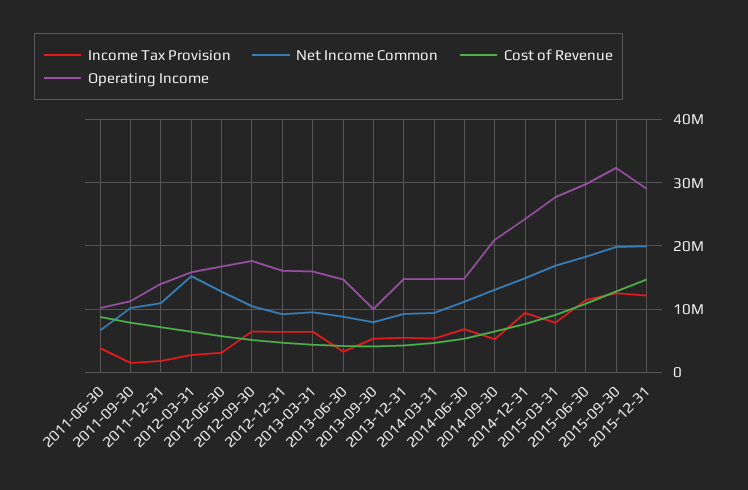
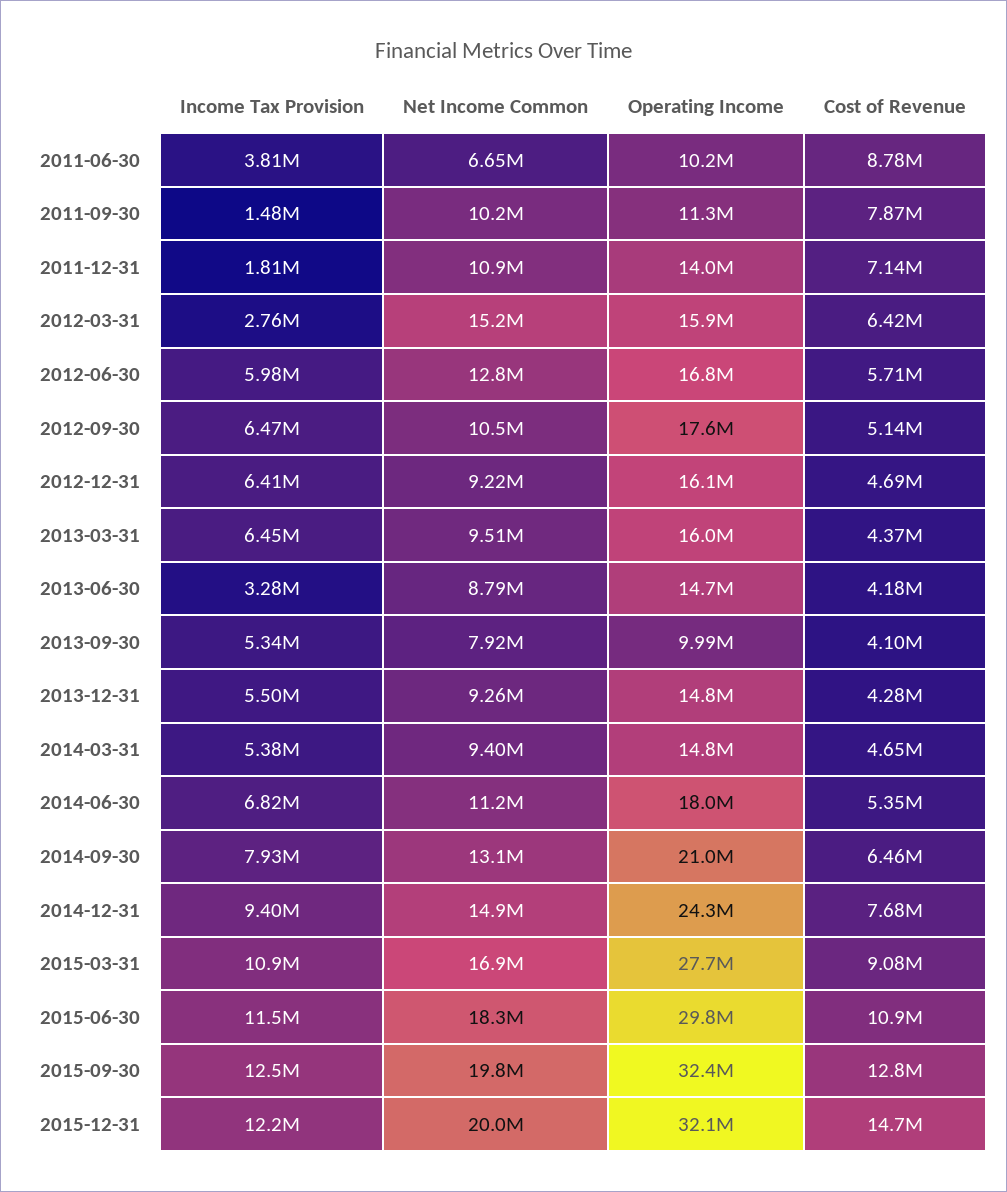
Income Tax Provision, 2012-06-30: 3000000 -> 5980000
Operating Income, 2014-06-30: 15000000 -> 18000000
Income Tax Provision, 2014-09-30: 5000000 -> 7930000
Income Tax Provision, 2015-03-31: 8000000 -> 10900000
Operating Income, 2015-12-31: 29000000 -> 32100000

